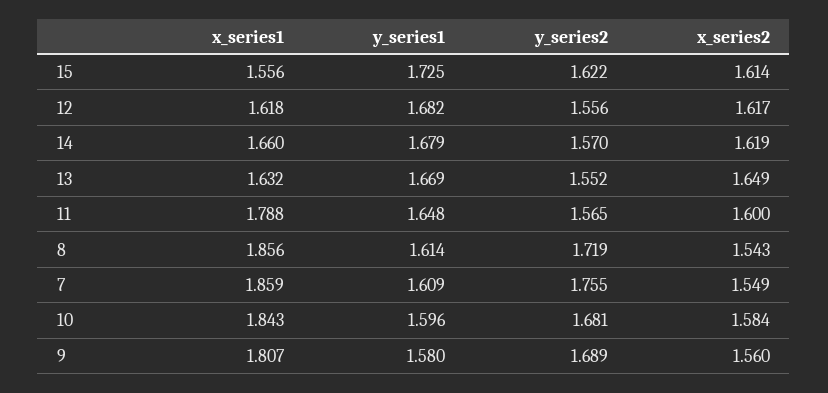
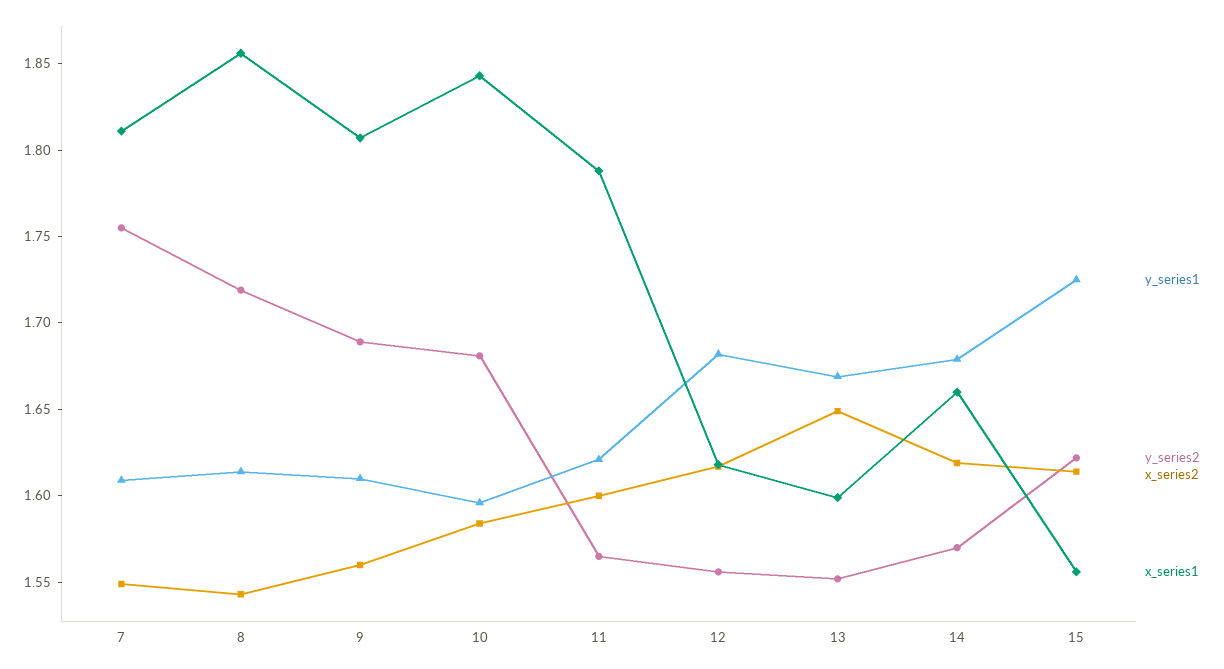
x_series1, 13: 1.632 -> 1.6
y_series1, 11: 1.648 -> 1.62
x_series1, 7: 1.859 -> 1.81
y_series1, 9: 1.58 -> 1.61

